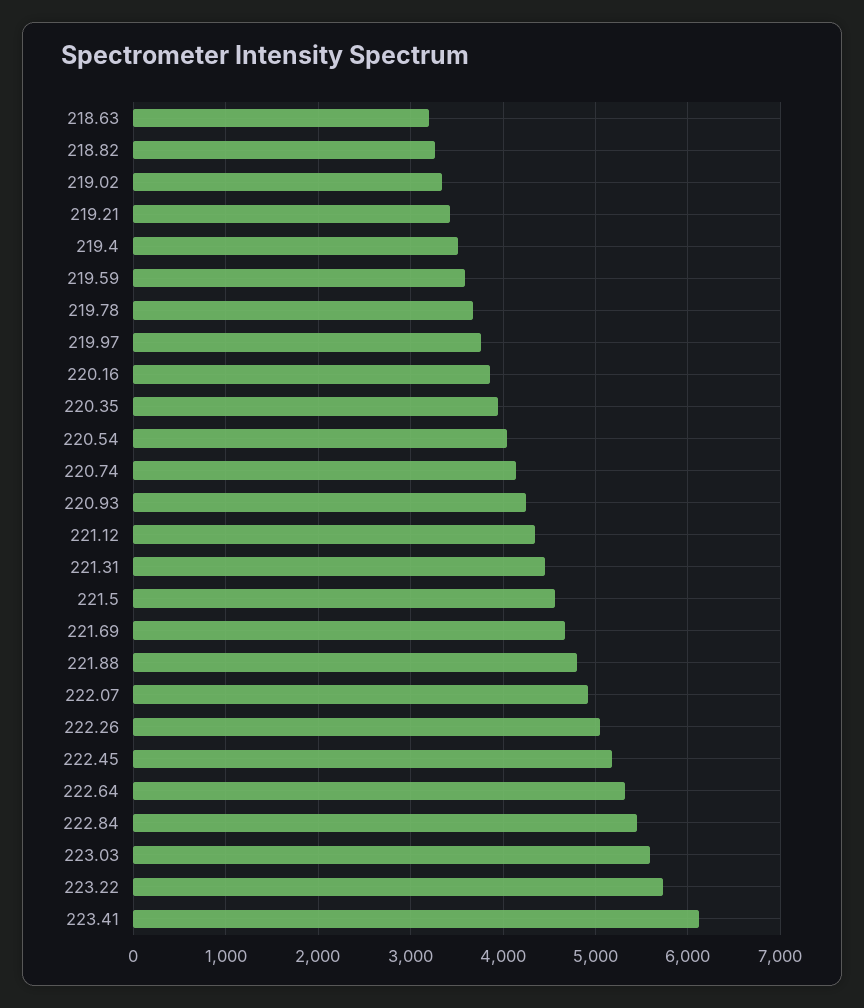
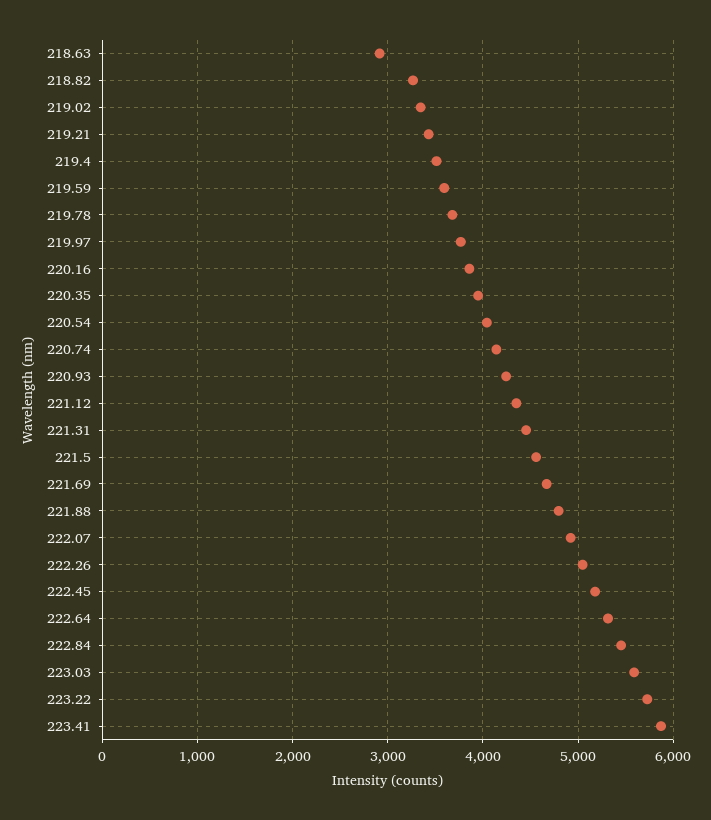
218.63: 3200 -> 2900
223.41: 6100 -> 5900

